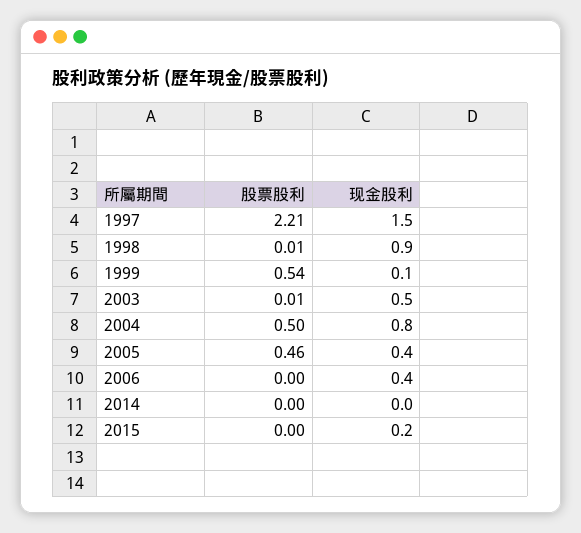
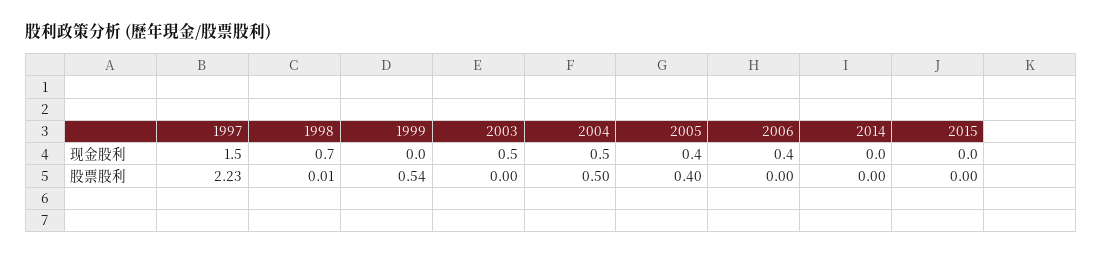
股票股利, 1997: 2.21 -> 2.23
现金股利, 1998: 0.9 -> 0.7
现金股利, 1999: 0.1 -> 0
股票股利, 2003: 0.01 -> 0
现金股利, 2004: 0.8 -> 0.5
股票股利, 2005: 0.46 -> 0.4
现金股利, 2015: 0.2 -> 0

